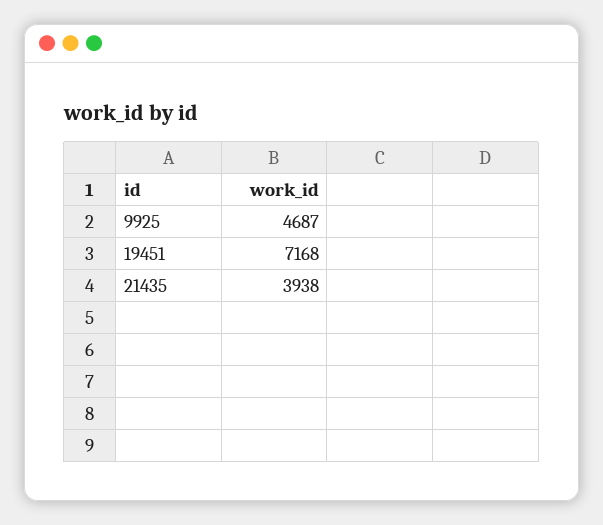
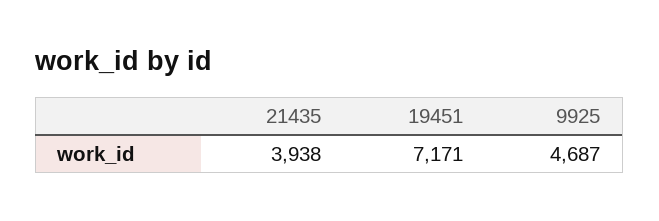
19451: 7168 -> 7171

